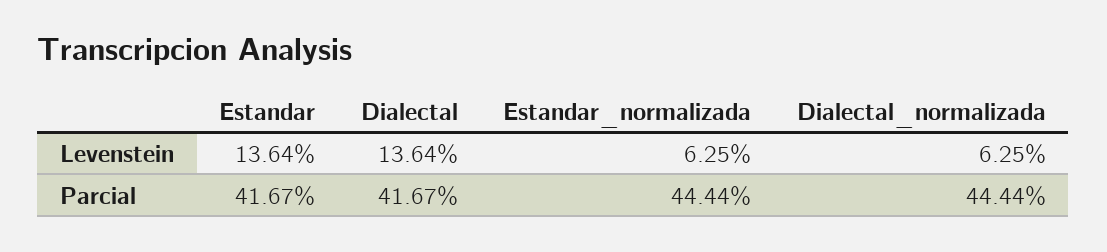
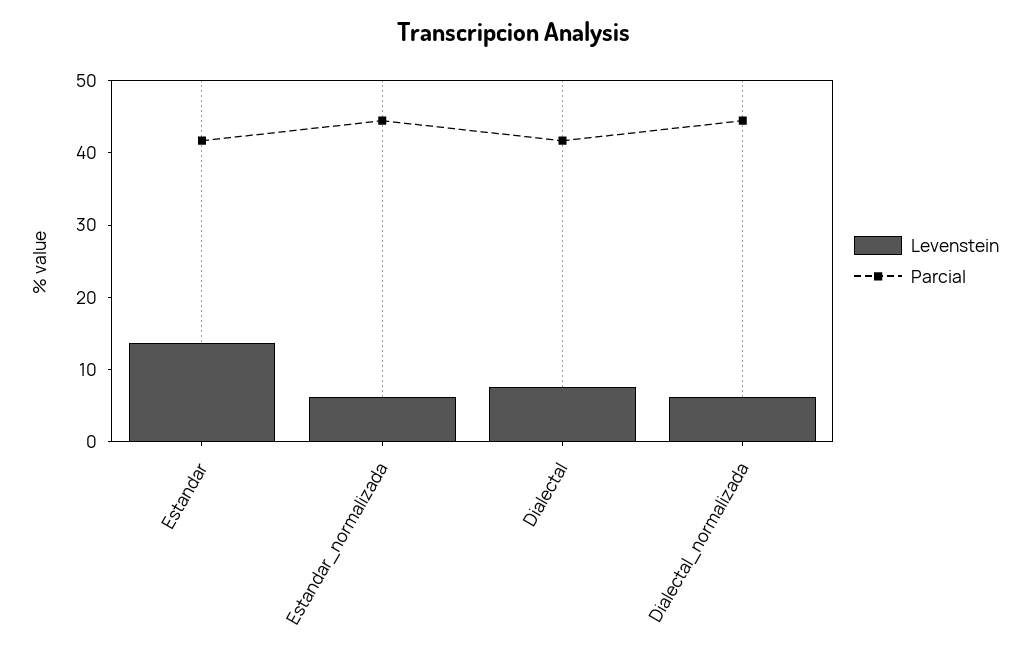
Levenstein, Dialectal: 13.64 -> 8

